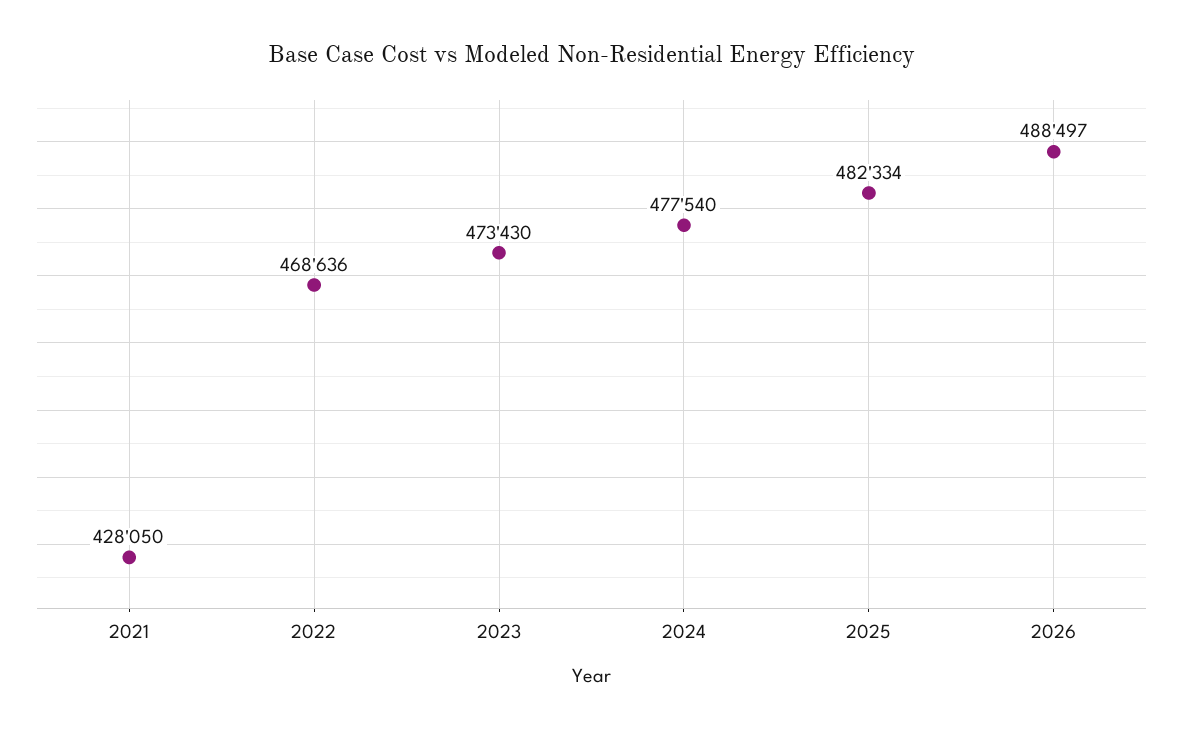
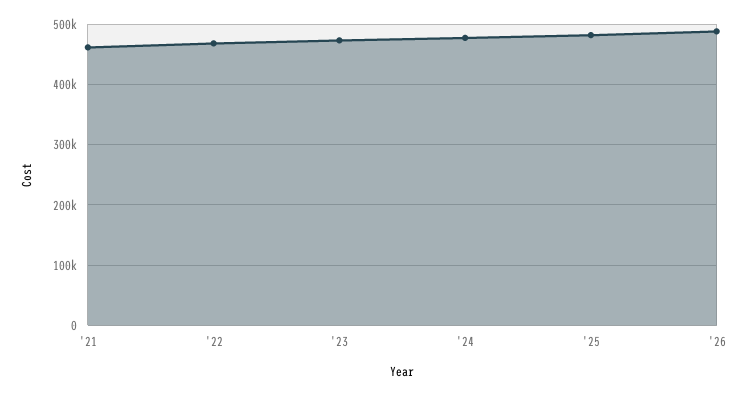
2021: 428050 -> 460000

